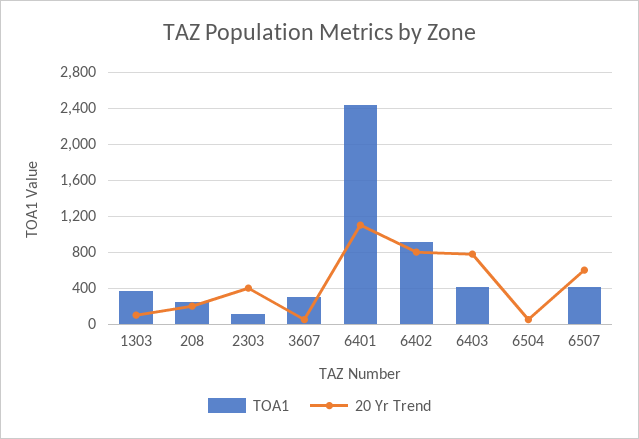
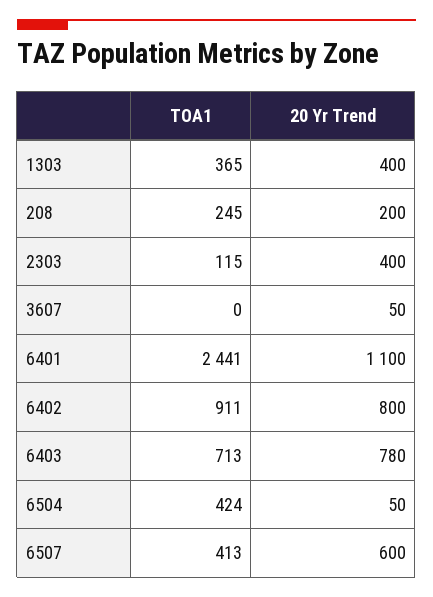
20 Yr Trend, 1303: 100 -> 400
TOA1, 3607: 300 -> 0
TOA1, 6403: 400 -> 713
TOA1, 6504: 0 -> 424

